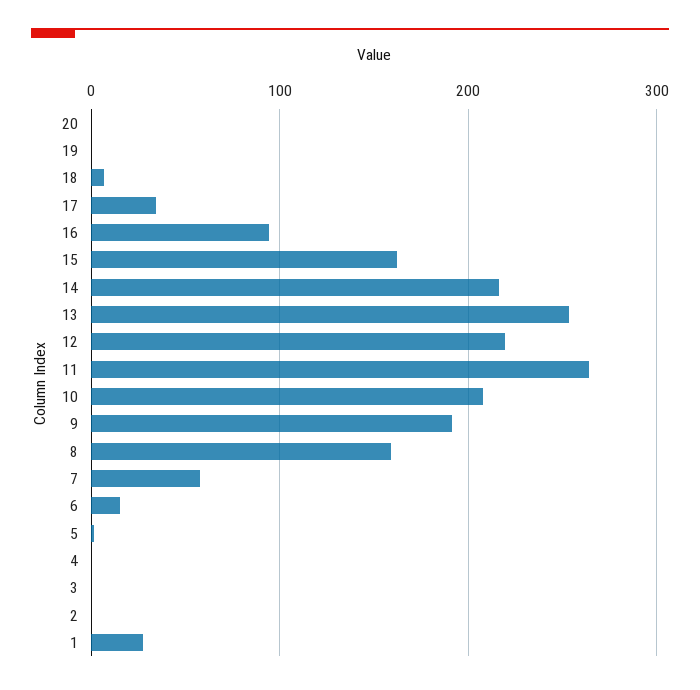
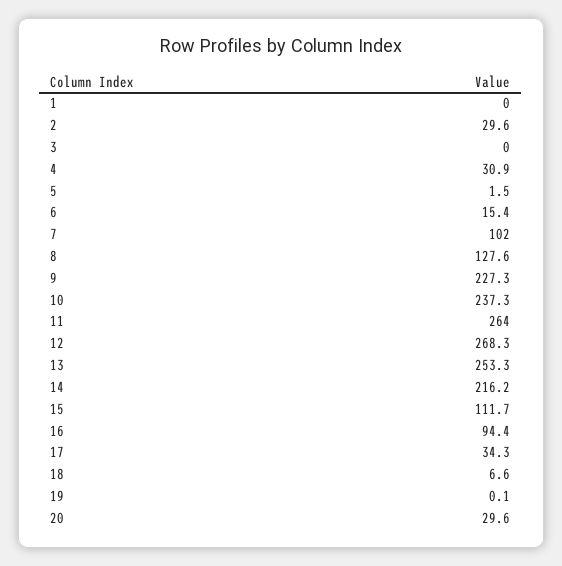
20: 0 -> 29.6
15: 160 -> 111.7
12: 220 -> 268.3
10: 210 -> 237.3
9: 190 -> 227.3
8: 160 -> 127.6
7: 60 -> 102
4: 0 -> 30.9
2: 0 -> 29.6
1: 30 -> 0

